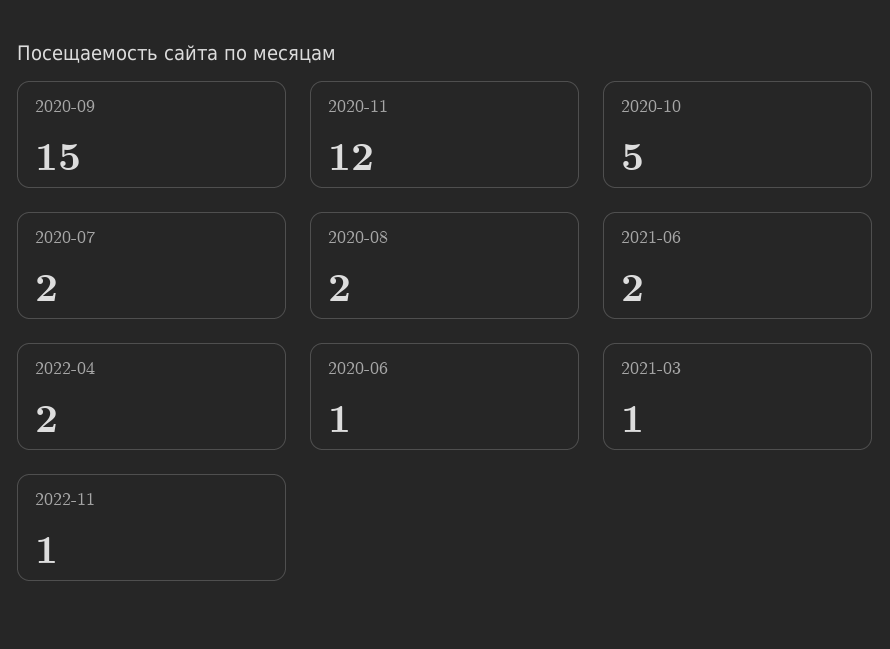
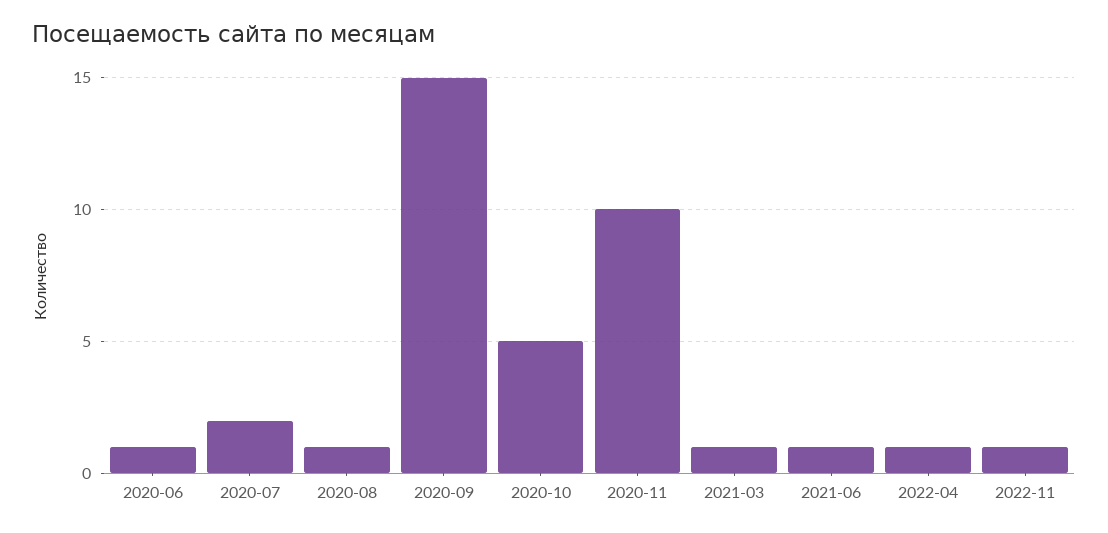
2020-11: 12 -> 10
2020-08: 2 -> 1
2021-06: 2 -> 1
2022-04: 2 -> 1

